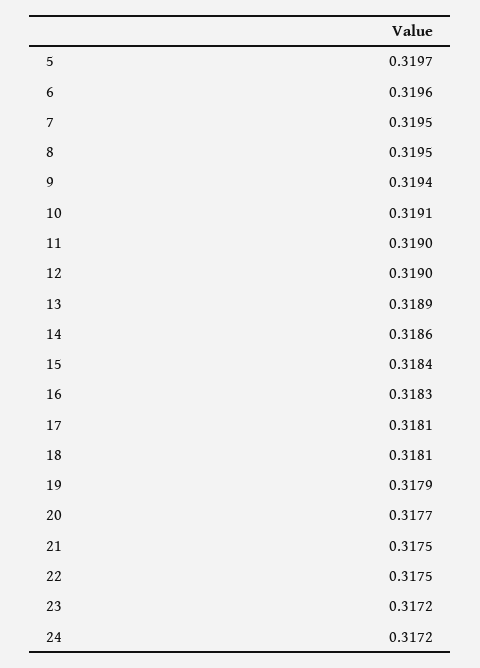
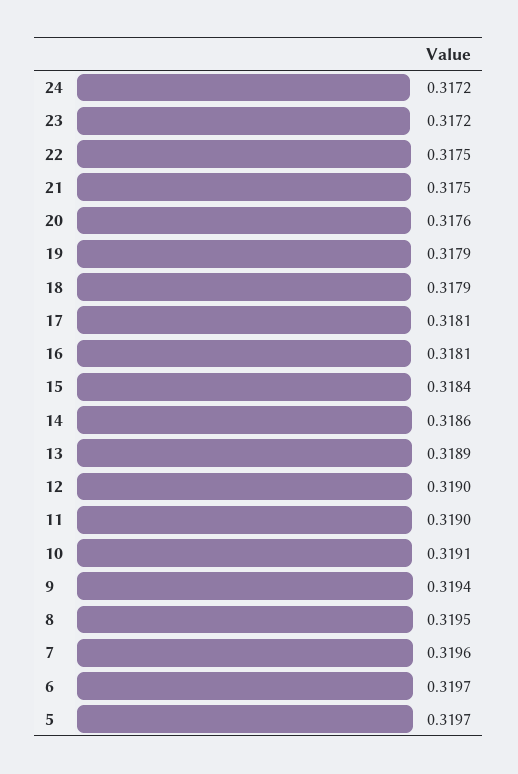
6: 0.3196 -> 0.3197
7: 0.3195 -> 0.3196
16: 0.3183 -> 0.3181
18: 0.3181 -> 0.3179
20: 0.3177 -> 0.3176

